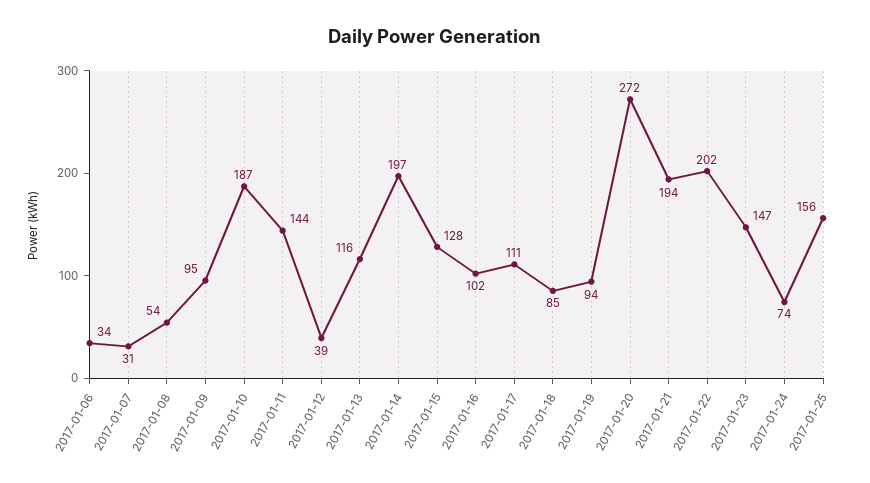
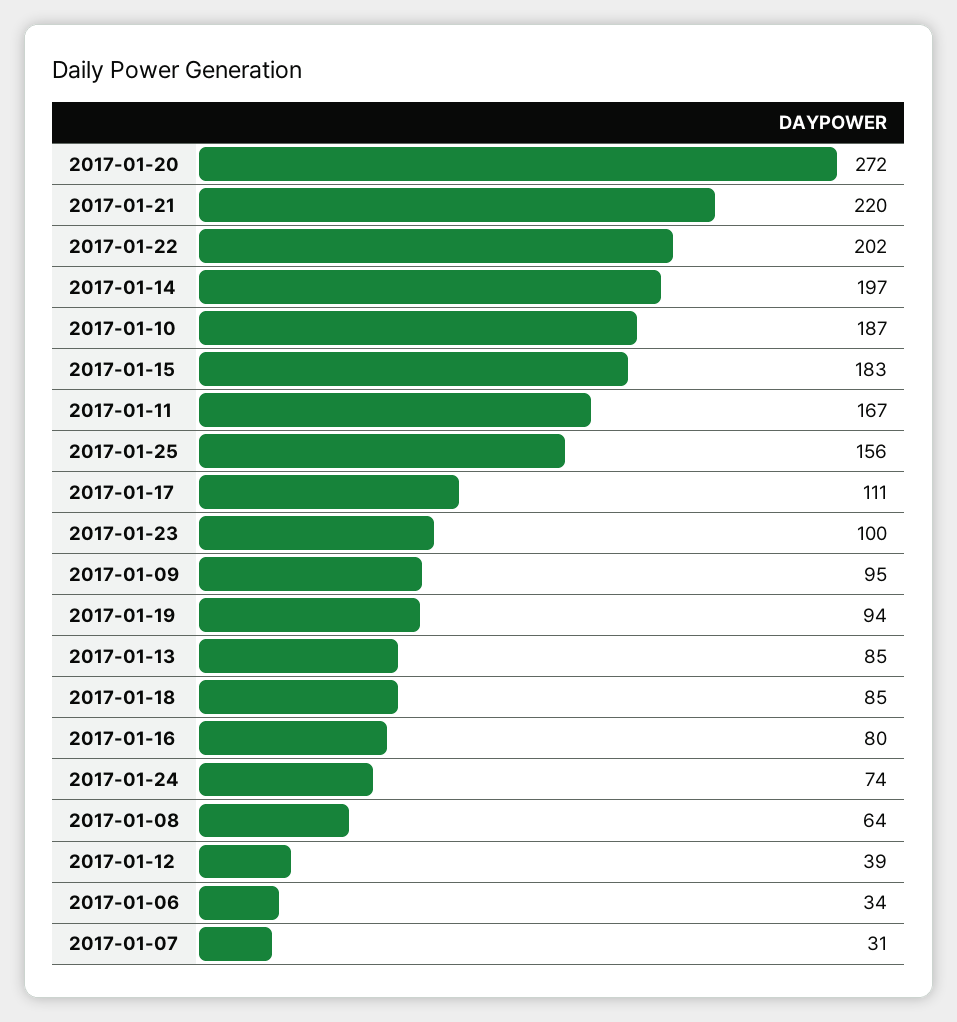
2017-01-08: 54 -> 64
2017-01-11: 144 -> 167
2017-01-13: 116 -> 85
2017-01-15: 128 -> 183
2017-01-16: 102 -> 80
2017-01-21: 194 -> 220
2017-01-23: 147 -> 100

